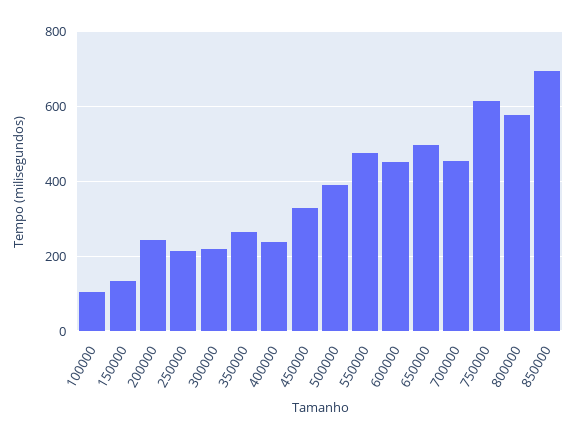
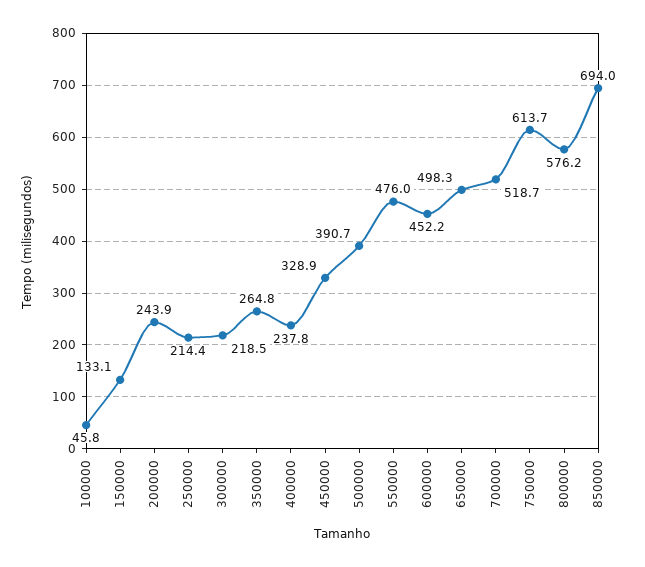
100000: 100 -> 45.8
700000: 460 -> 518.7

